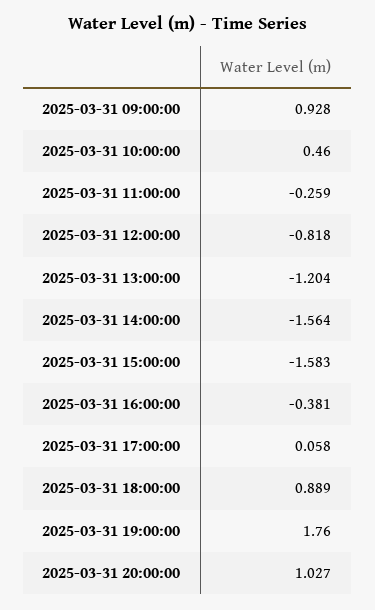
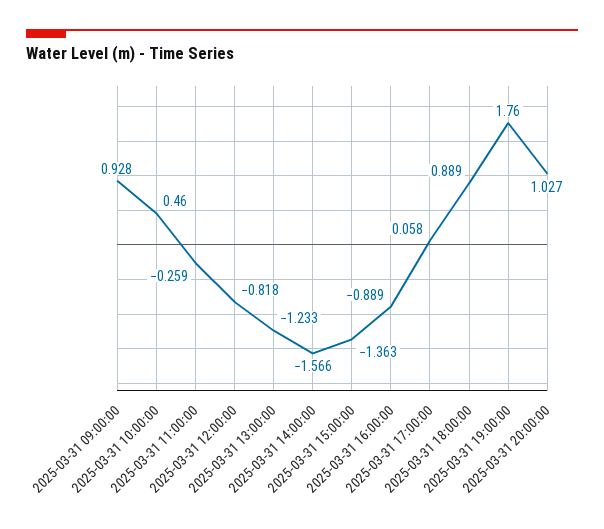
2025-03-31 13:00:00: -1.204 -> -1.233
2025-03-31 14:00:00: -1.564 -> -1.566
2025-03-31 15:00:00: -1.583 -> -1.363
2025-03-31 16:00:00: -0.381 -> -0.889

